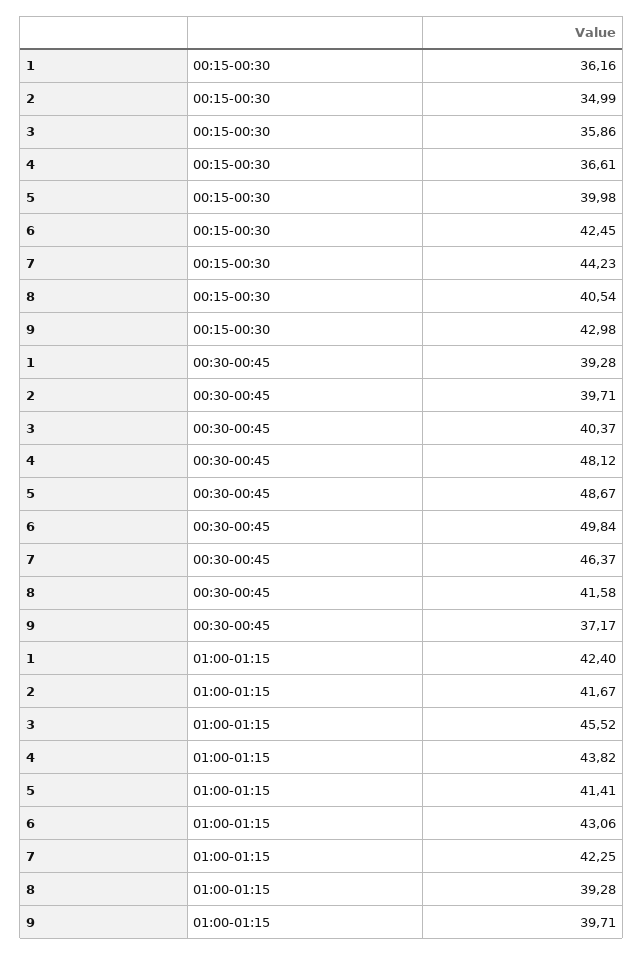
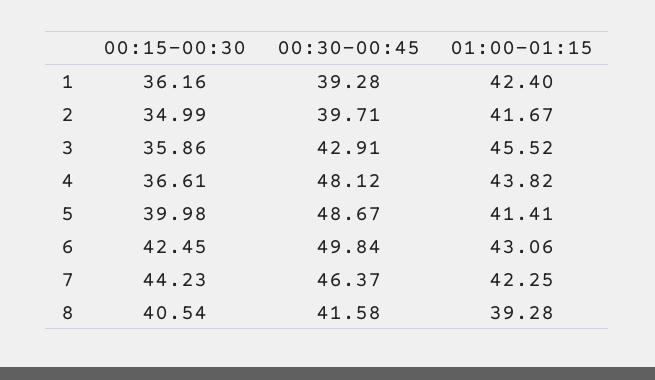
9, 00:15-00:30: 42.98 -> none
3, 00:30-00:45: 40.37 -> 42.91
9, 00:30-00:45: 37.17 -> none
9, 01:00-01:15: 39.71 -> none

